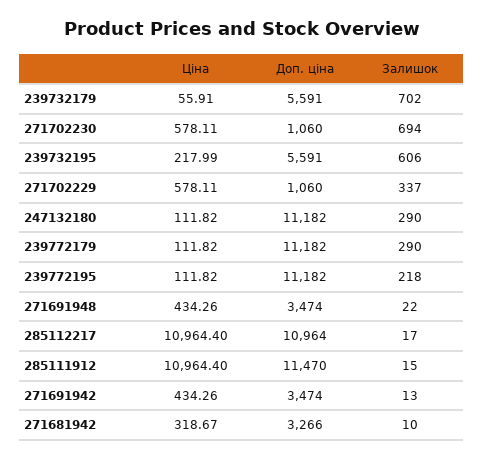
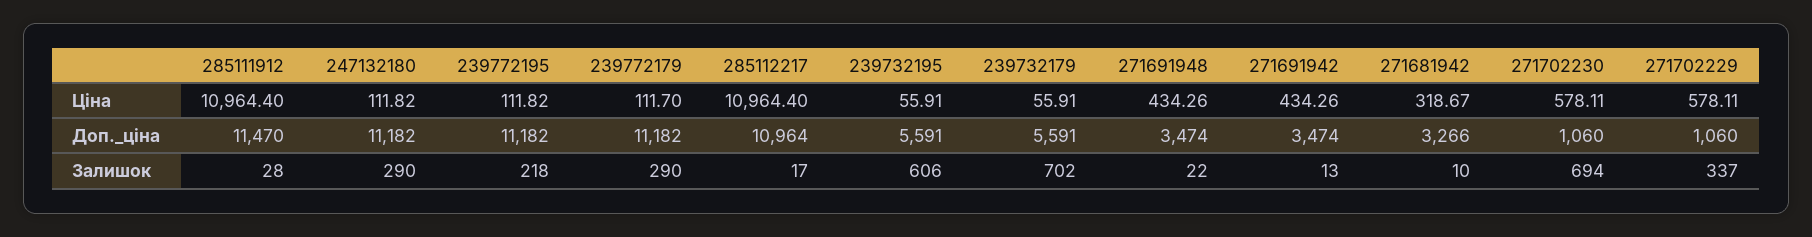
Ціна, 239732195: 217.99 -> 55.91
Ціна, 239772179: 111.82 -> 111.7
Залишок, 285111912: 15 -> 28

